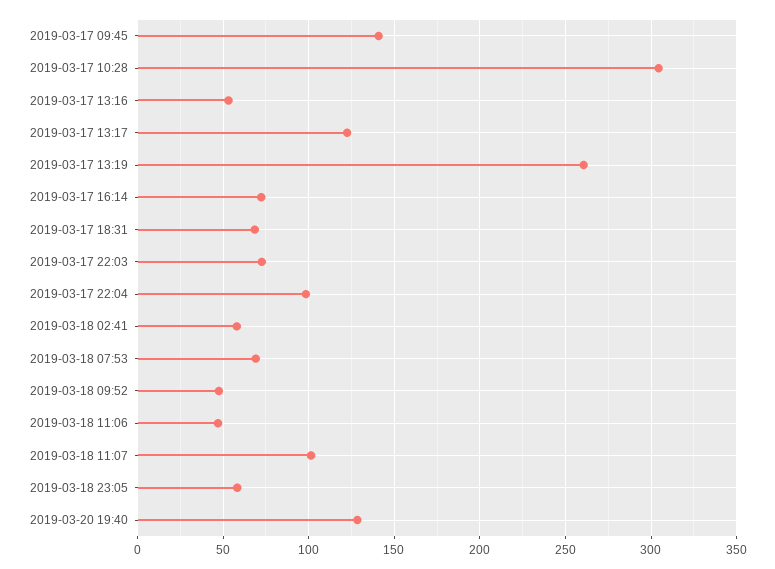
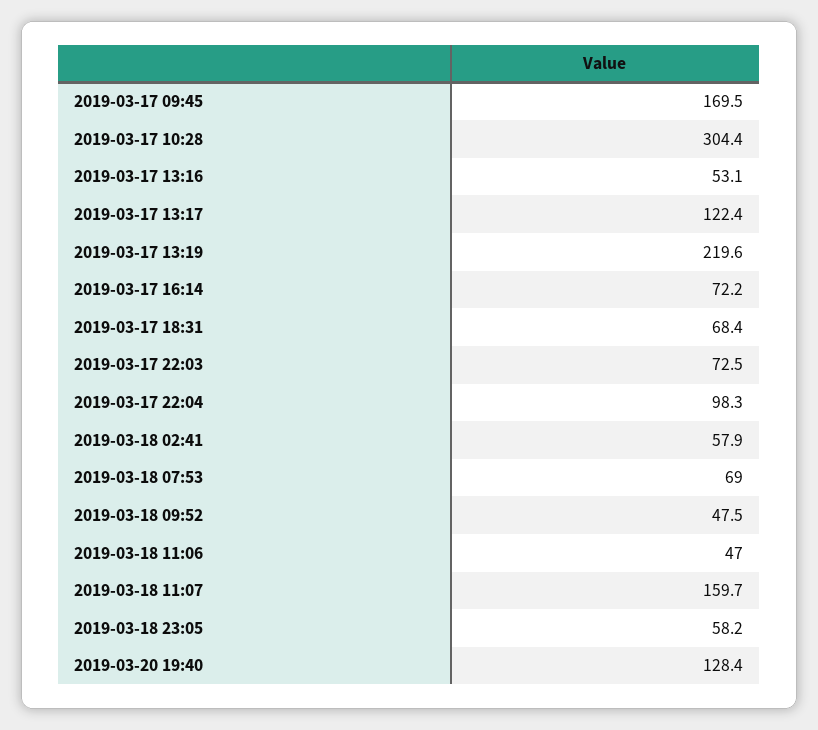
2019-03-17 09:45: 140 -> 169.5
2019-03-17 13:19: 260 -> 219.6
2019-03-18 11:07: 100 -> 159.7

